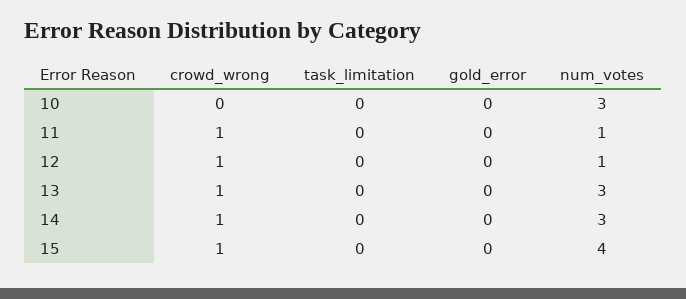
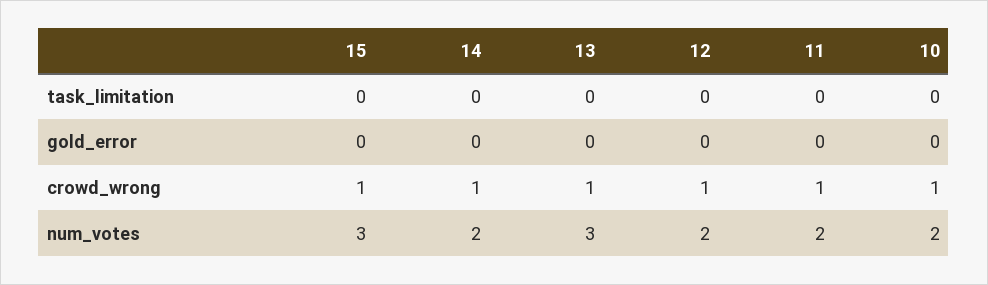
crowd_wrong, 10: 0 -> 1
num_votes, 10: 3 -> 2
num_votes, 11: 1 -> 2
num_votes, 12: 1 -> 2
num_votes, 14: 3 -> 2
num_votes, 15: 4 -> 3

